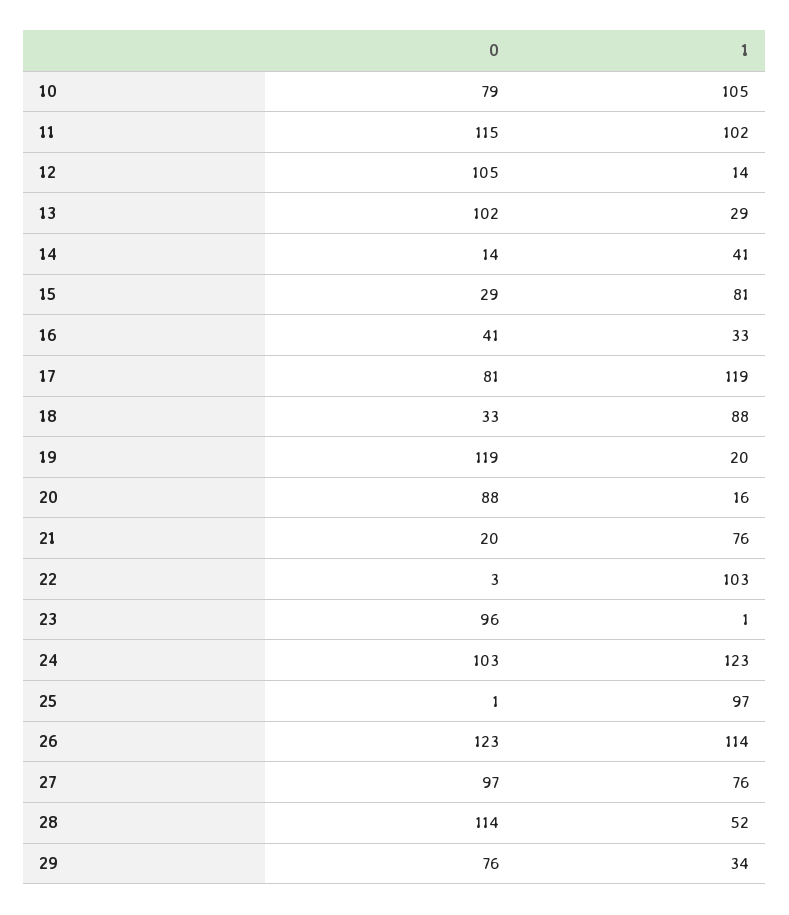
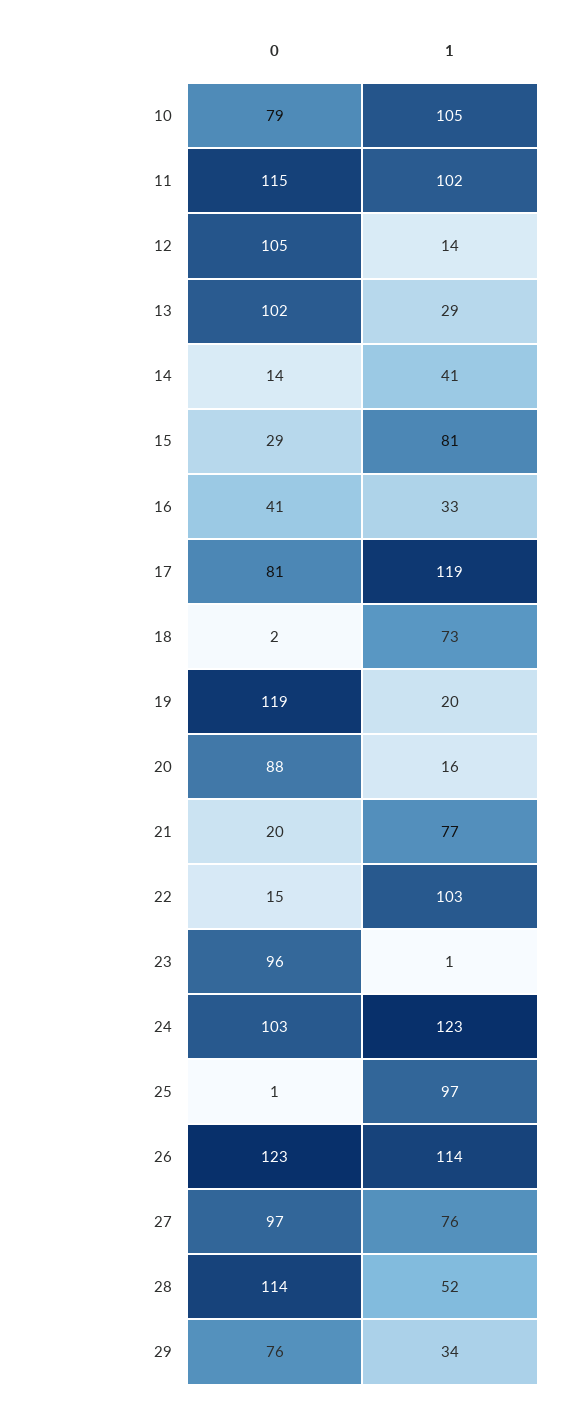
0, 18: 33 -> 2
1, 18: 88 -> 73
1, 21: 76 -> 77
0, 22: 3 -> 15

